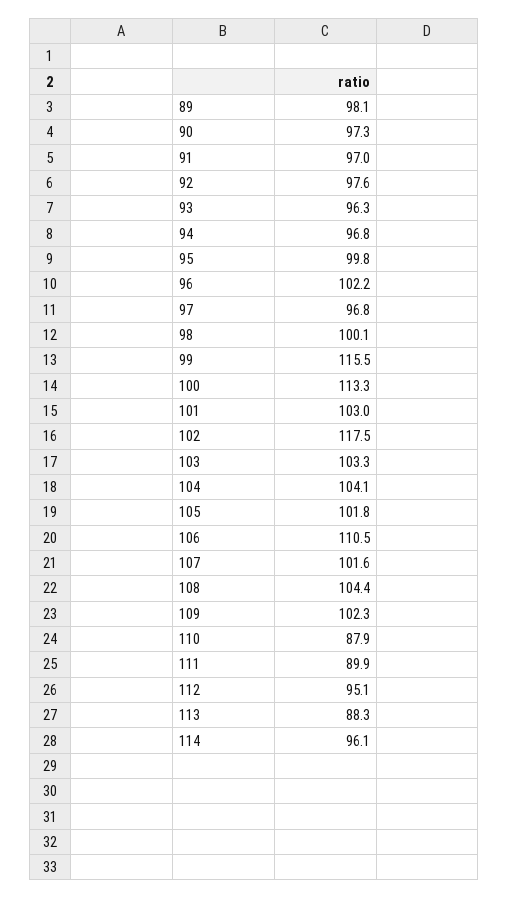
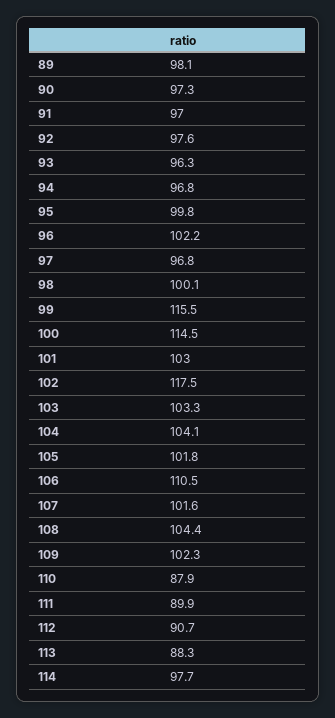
100: 113.3 -> 114.5
112: 95.1 -> 90.7
114: 96.1 -> 97.7

